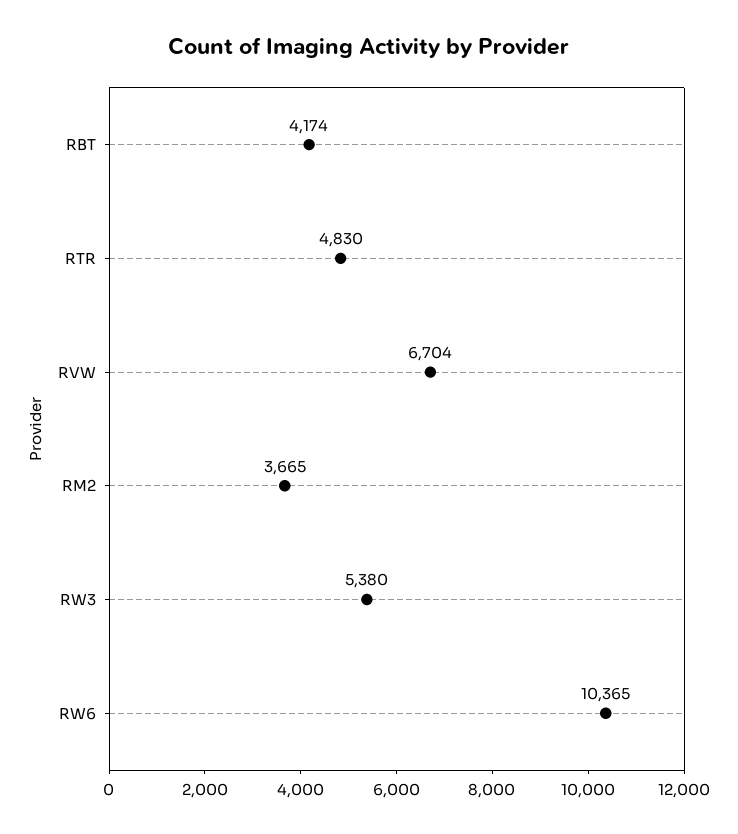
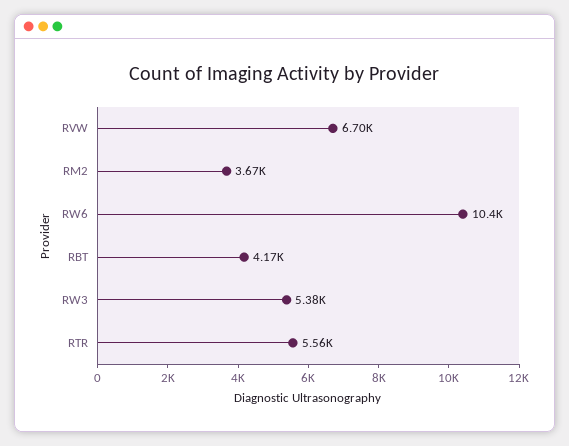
RTR: 4830 -> 5560

